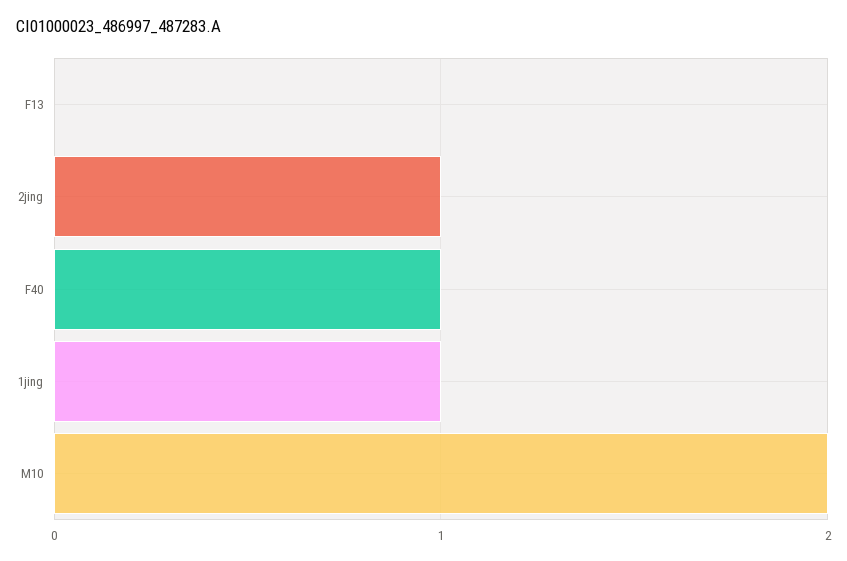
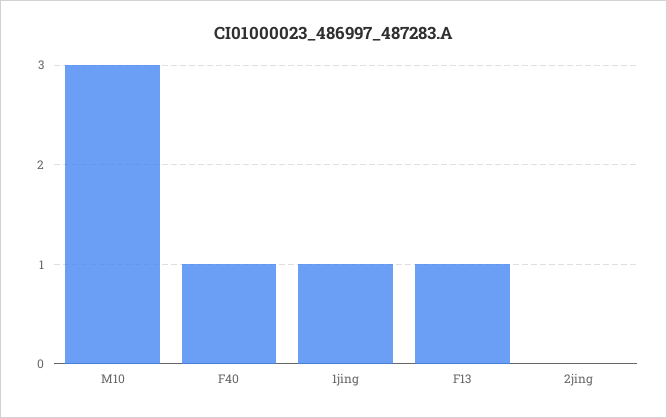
F13: 0 -> 1
2jing: 1 -> 0
M10: 2 -> 3

